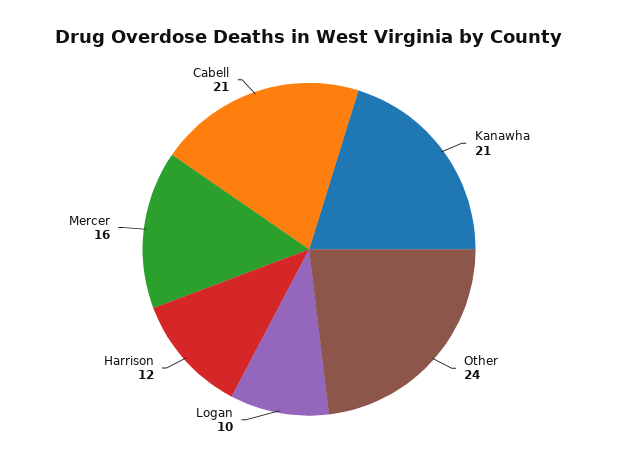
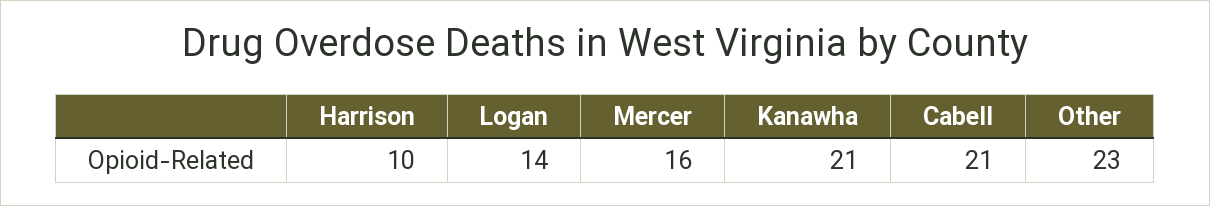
Other: 24 -> 23
Logan: 10 -> 14
Harrison: 12 -> 10

